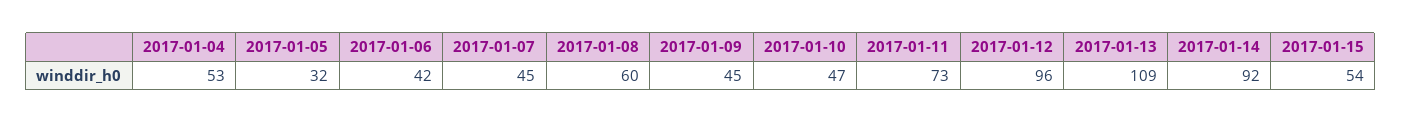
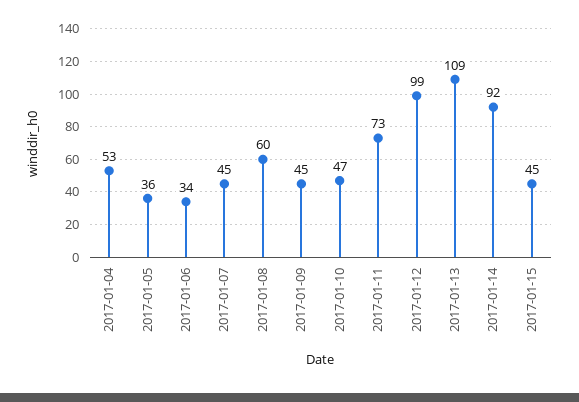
2017-01-05: 32 -> 36
2017-01-06: 42 -> 34
2017-01-12: 96 -> 99
2017-01-15: 54 -> 45

